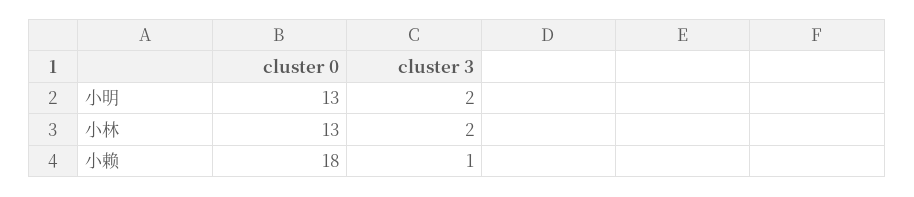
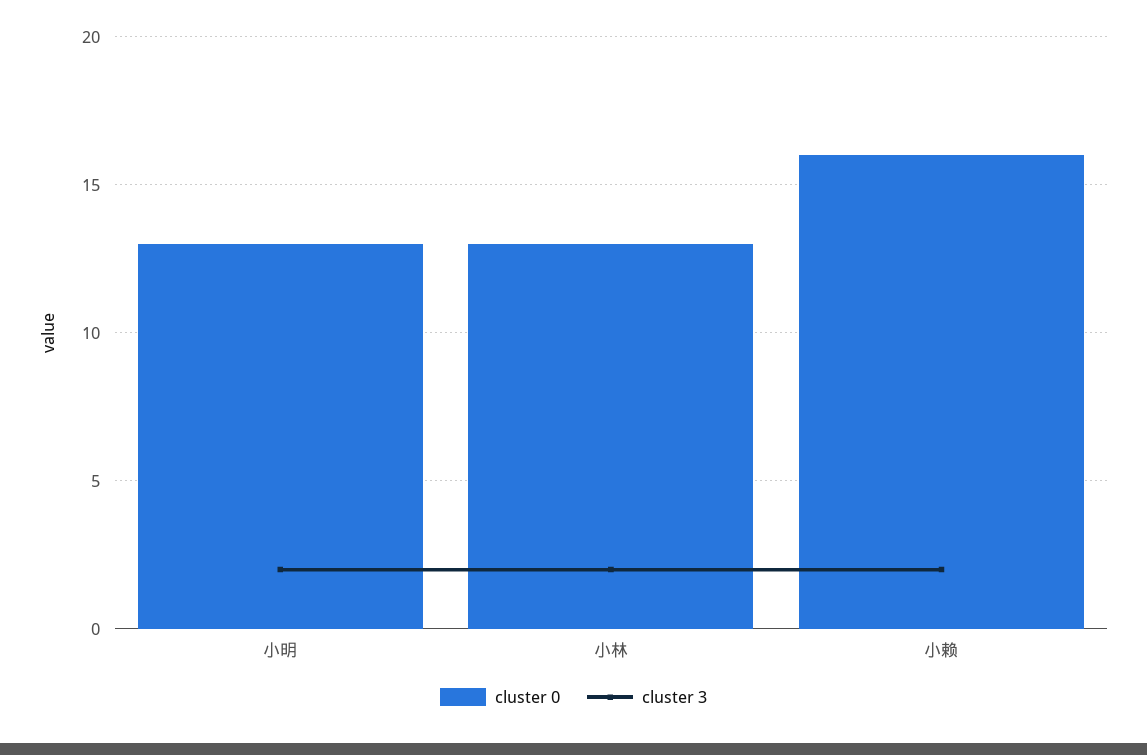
cluster 0, 小赖: 18 -> 16
cluster 3, 小赖: 1 -> 2

